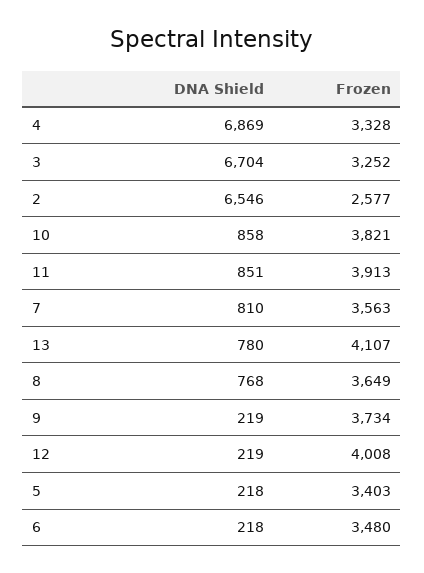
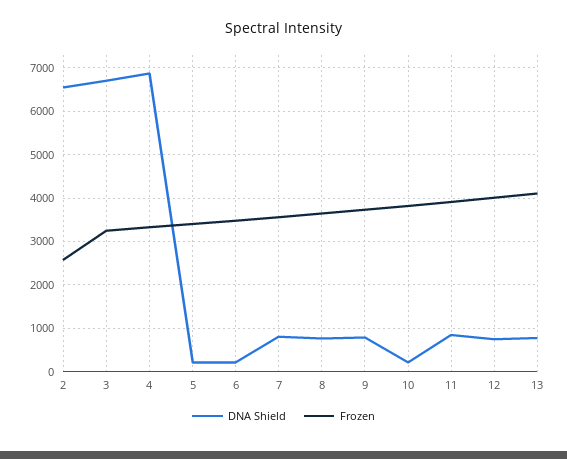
DNA Shield, 10: 858 -> 200
DNA Shield, 9: 219 -> 800
DNA Shield, 12: 219 -> 800

